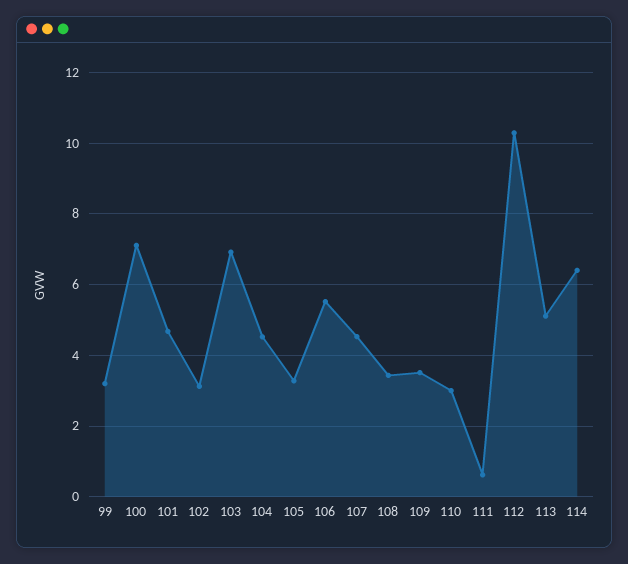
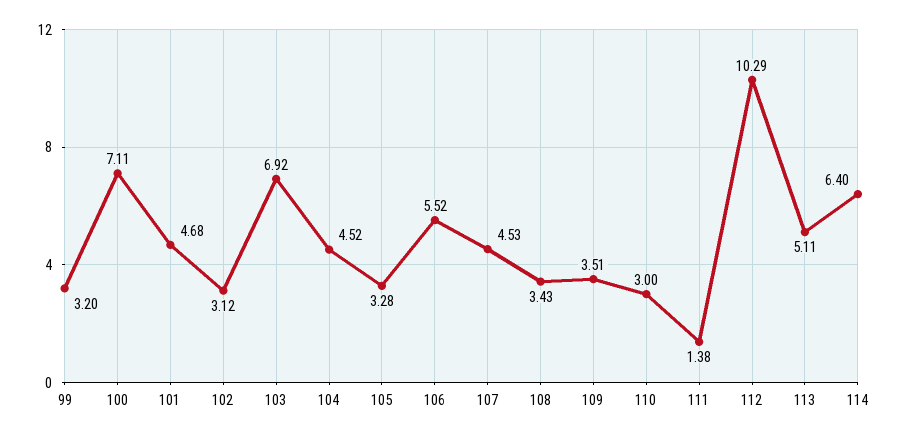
111: 0.6 -> 1.38

